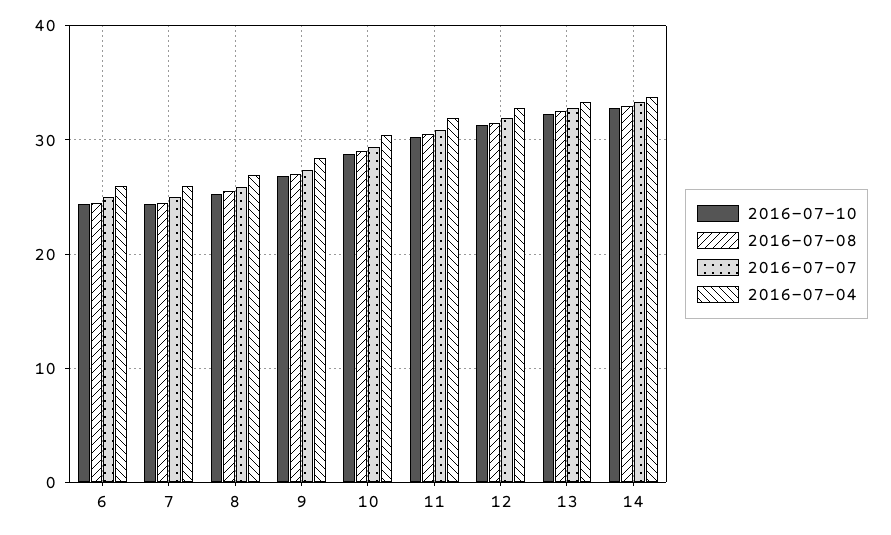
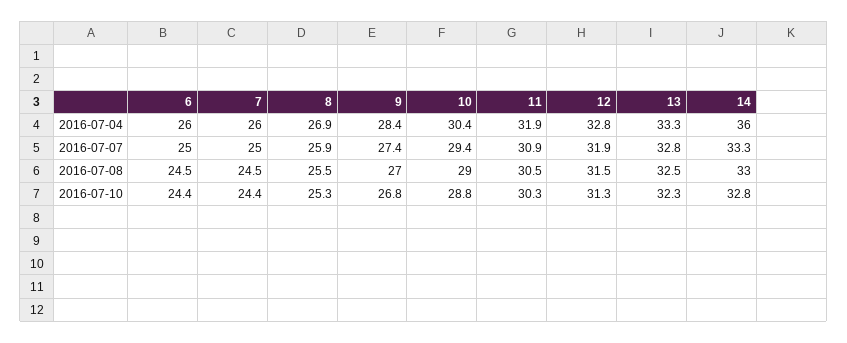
2016-07-04, 14: 34 -> 36

